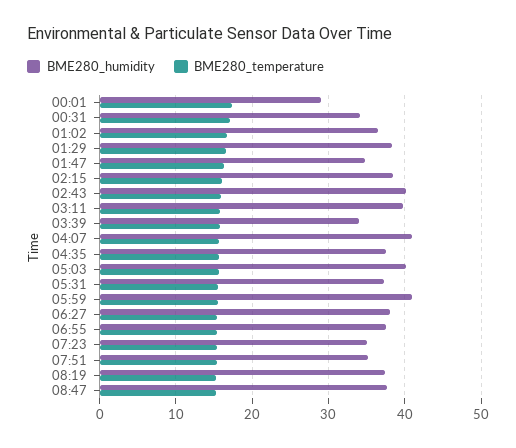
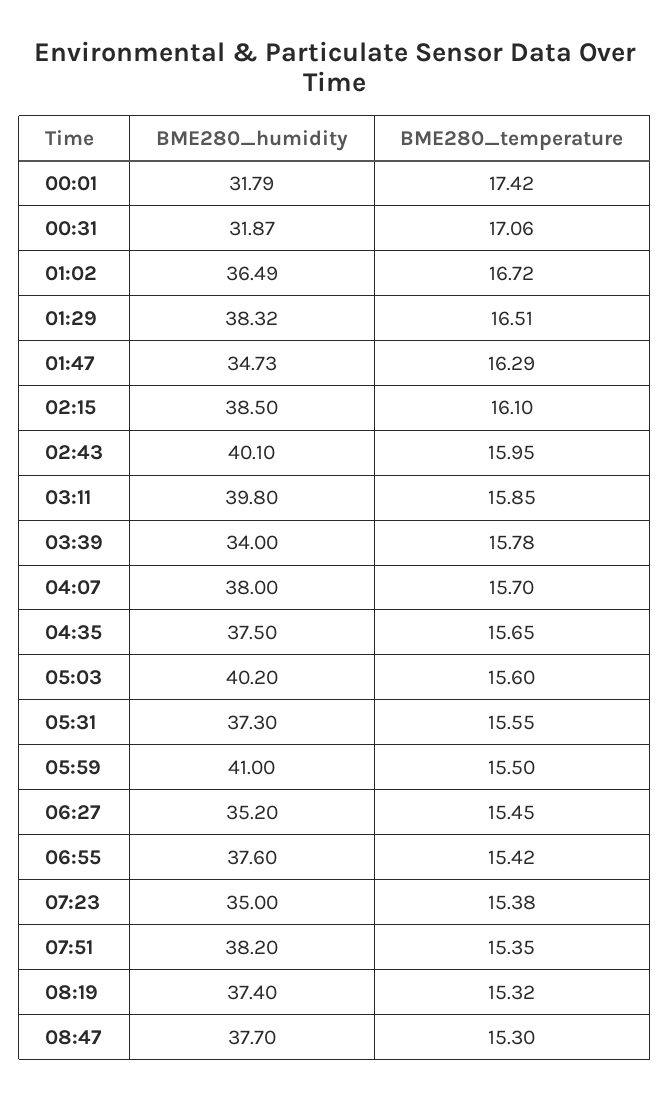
BME280_humidity, 00:01: 29 -> 31.79
BME280_humidity, 00:31: 34 -> 31.87
BME280_humidity, 04:07: 41 -> 38
BME280_humidity, 06:27: 38 -> 35.2
BME280_humidity, 07:51: 35 -> 38.2

